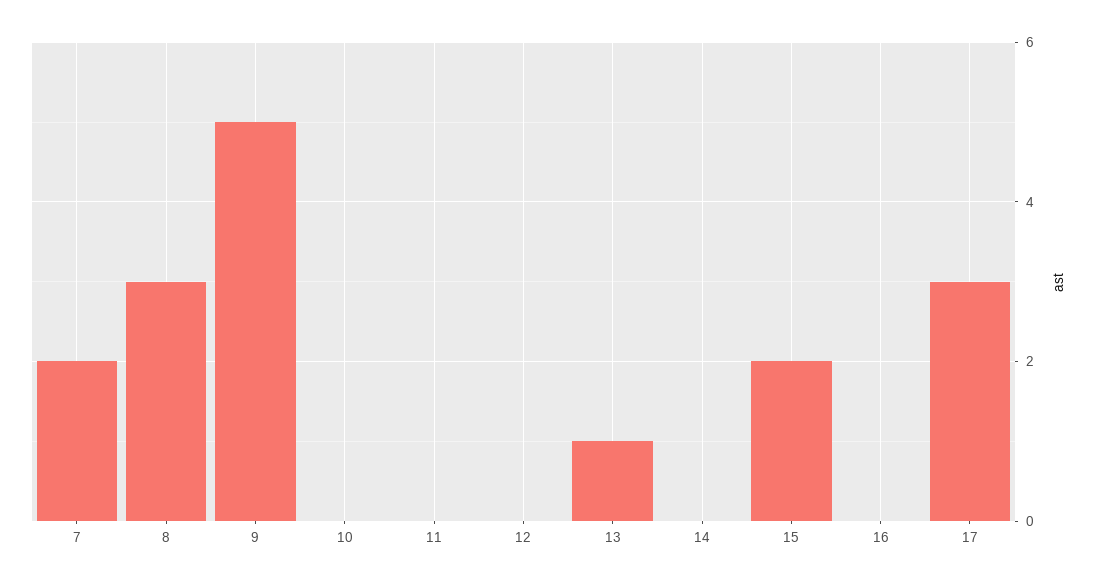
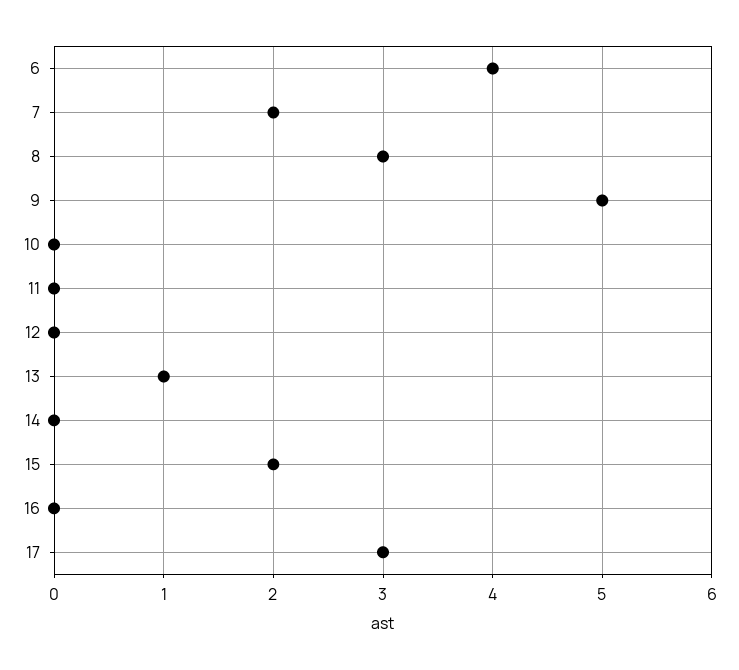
6: none -> 4

